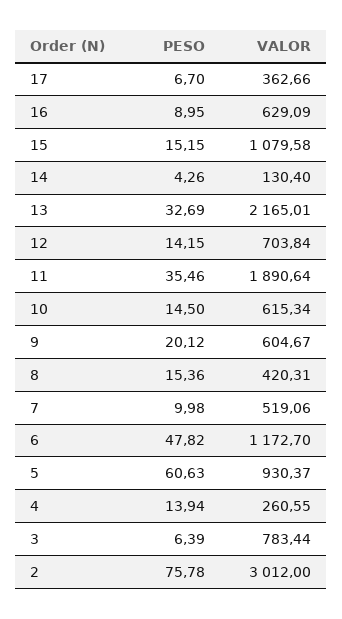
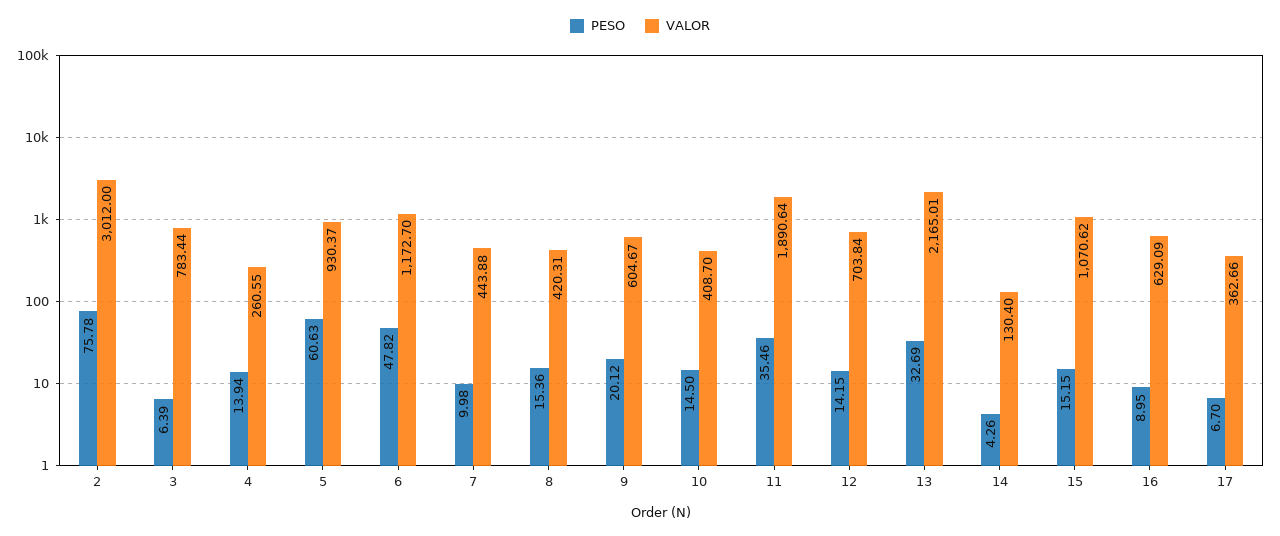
VALOR, 15: 1079.58 -> 1070.62
VALOR, 10: 615.34 -> 408.7
VALOR, 7: 519.06 -> 443.88

